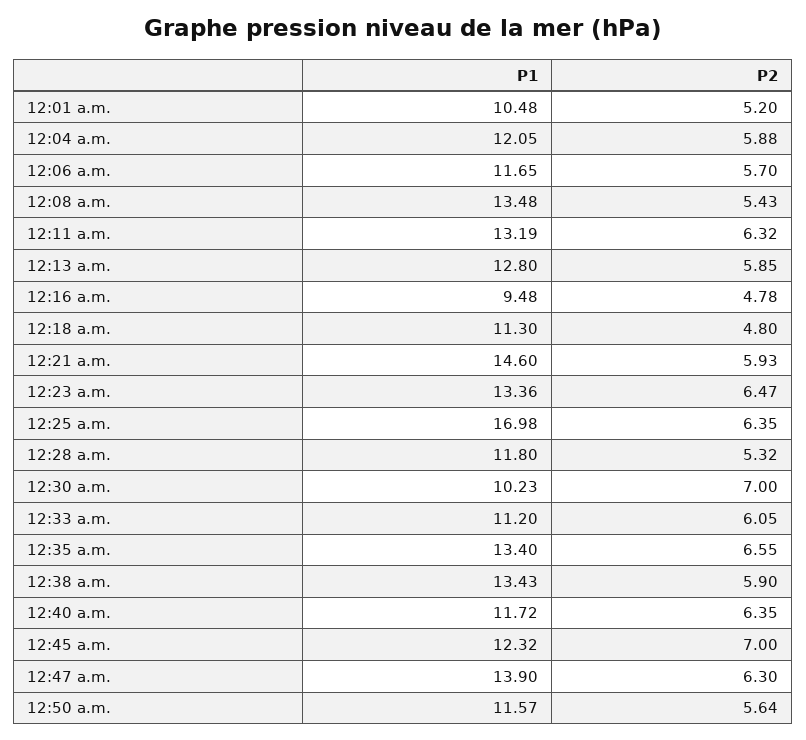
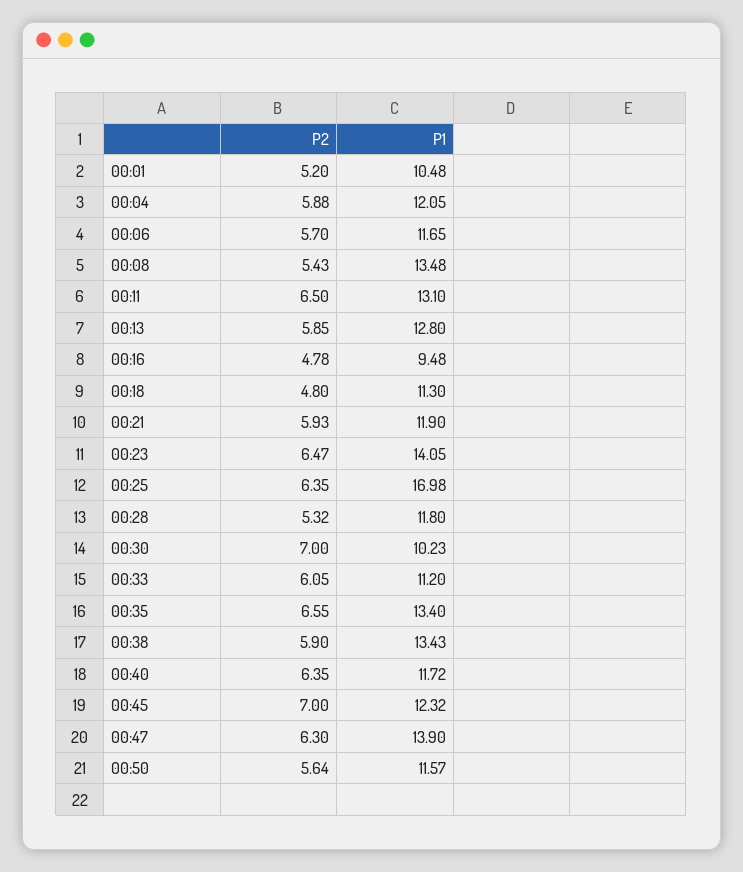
P1, 12:11 a.m.: 13.19 -> 13.1
P2, 12:11 a.m.: 6.32 -> 6.5
P1, 12:21 a.m.: 14.6 -> 11.9
P1, 12:23 a.m.: 13.36 -> 14.05

